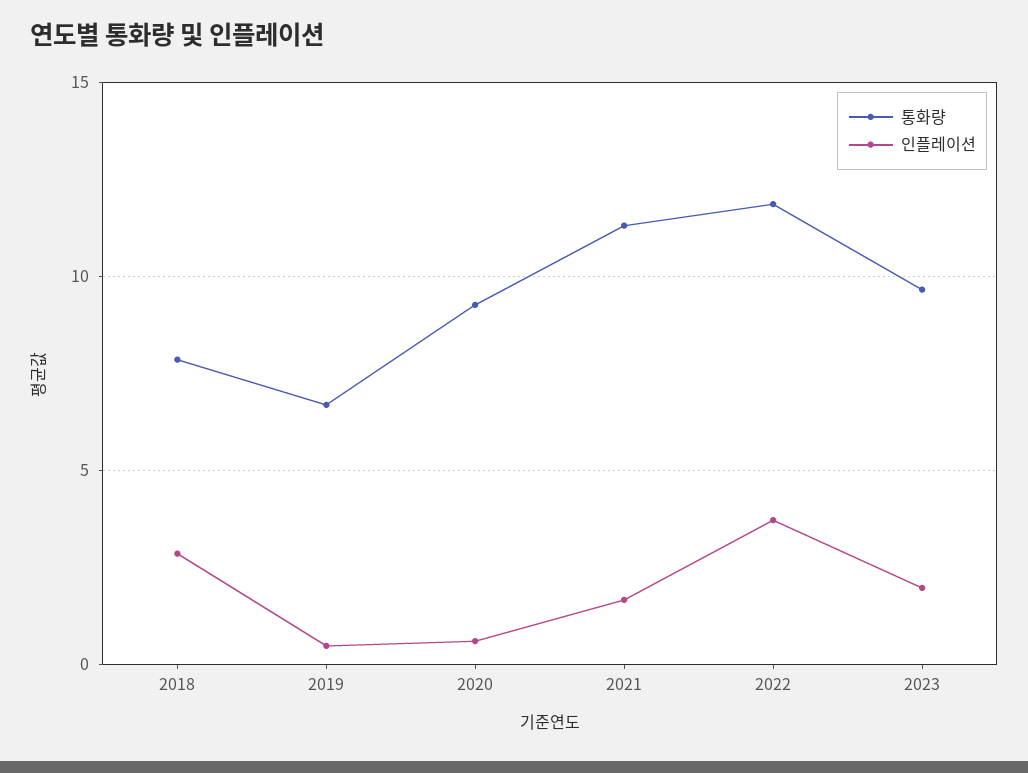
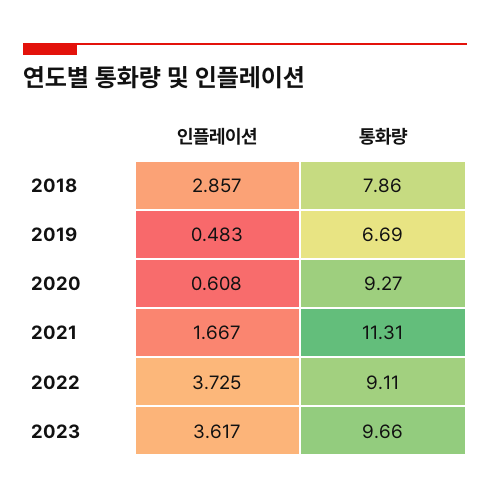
통화량, 2022: 12 -> 9.11
인플레이션, 2023: 2 -> 3.617

